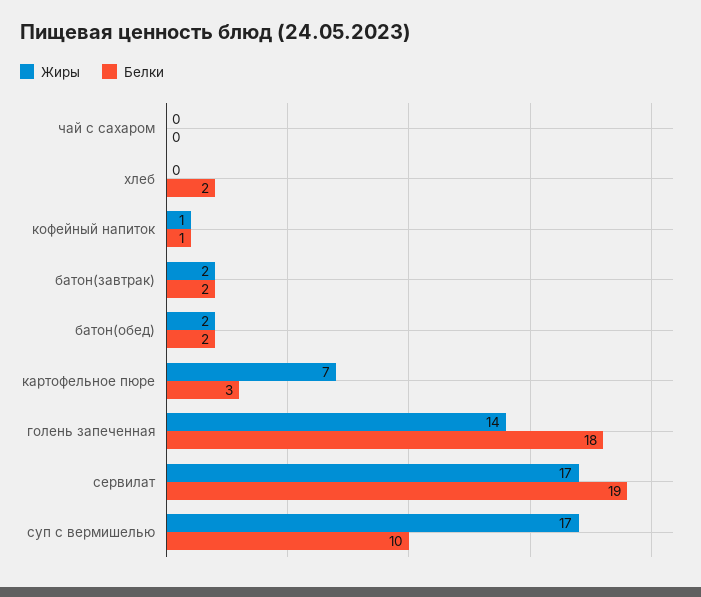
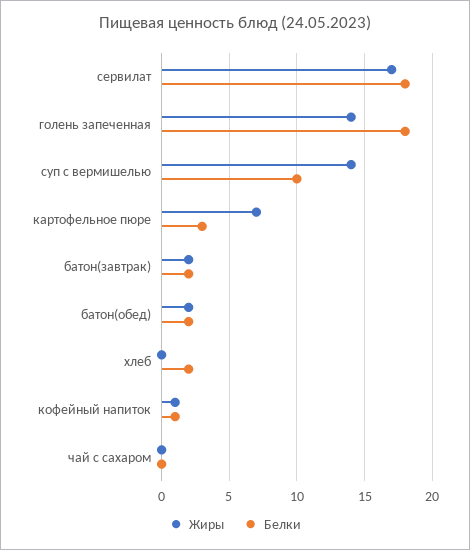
Белки, сервилат: 19 -> 18
Жиры, суп с вермишелью: 17 -> 14

